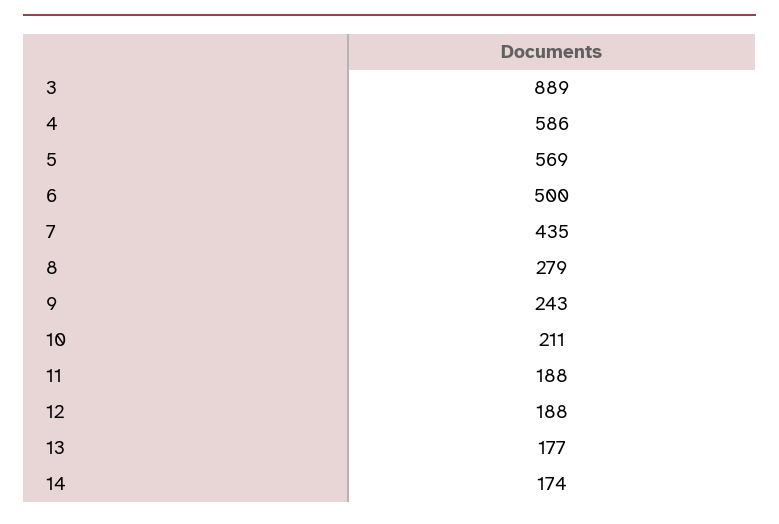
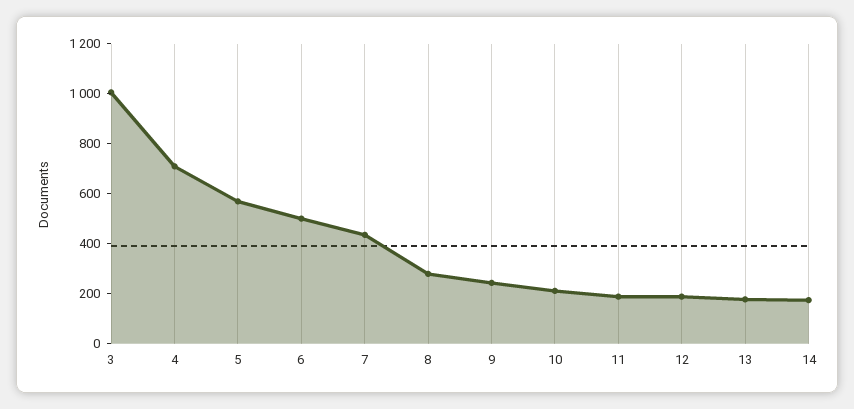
3: 889 -> 1000
4: 586 -> 700

